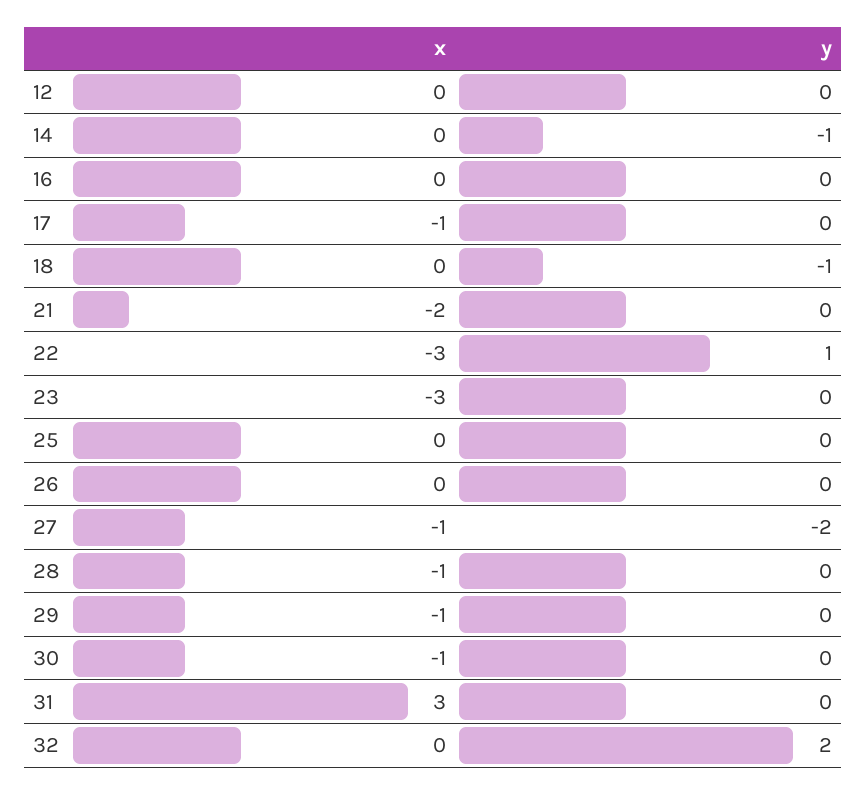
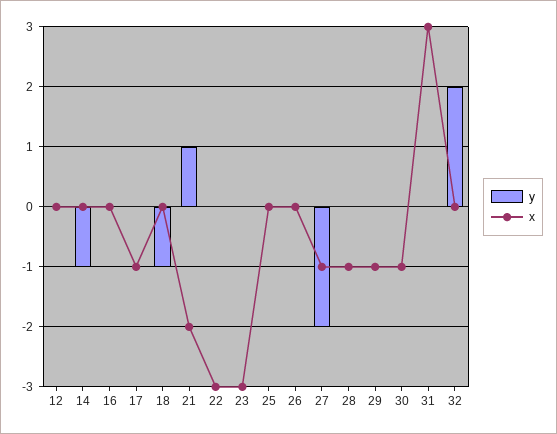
y, 21: 0 -> 1
y, 22: 1 -> 0

